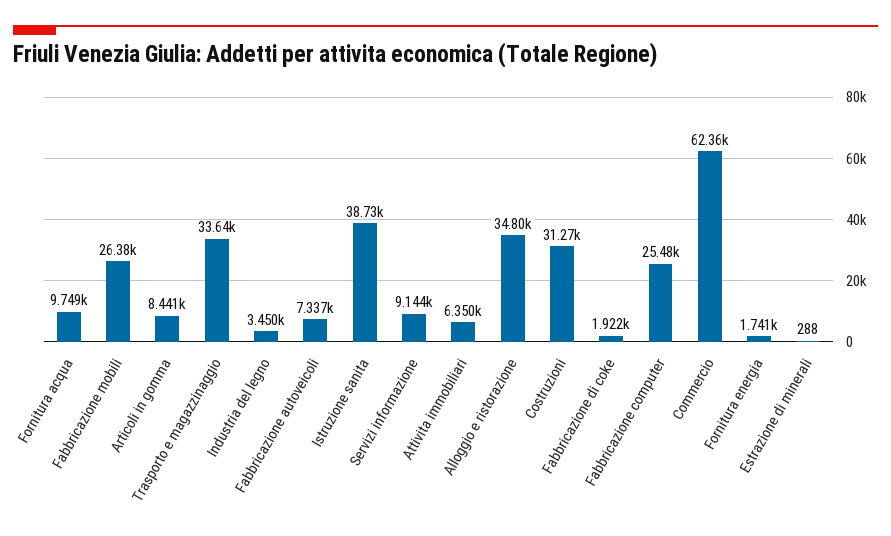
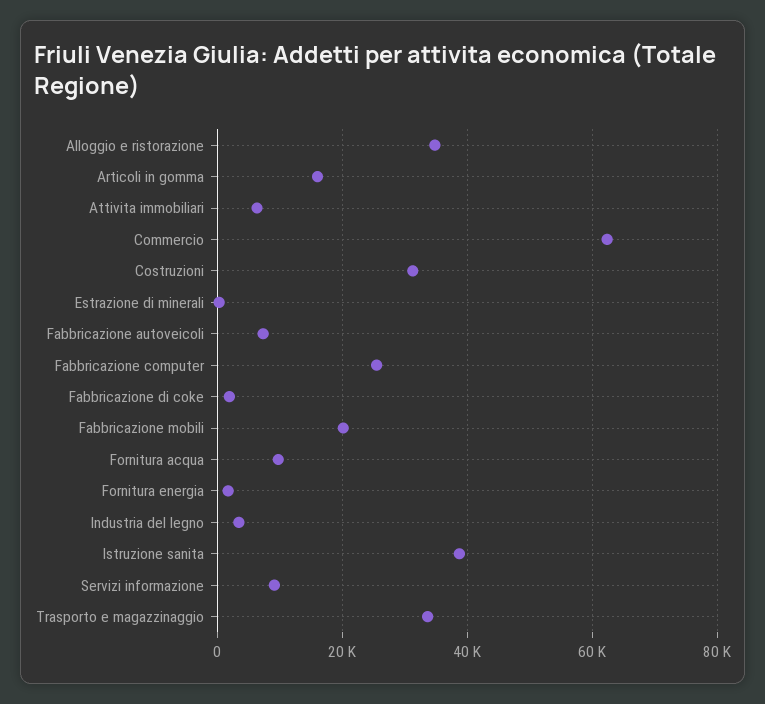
Fabbricazione mobili: 26380 -> 20000
Articoli in gomma: 8441 -> 16000

